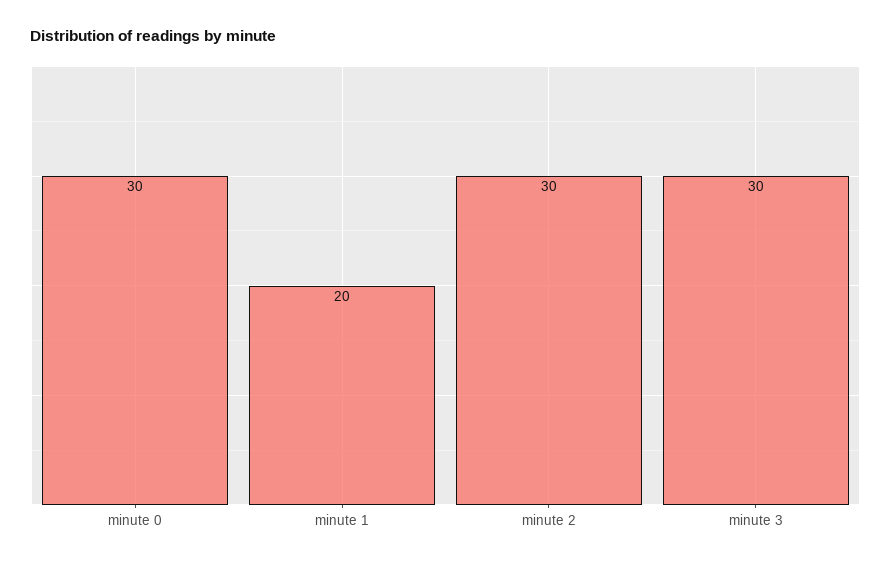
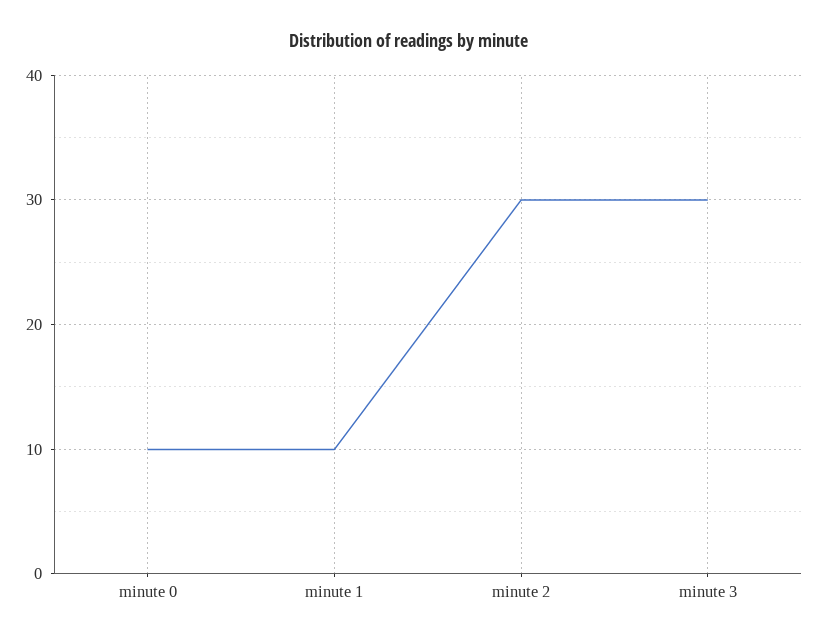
minute 0: 30 -> 10
minute 1: 20 -> 10

